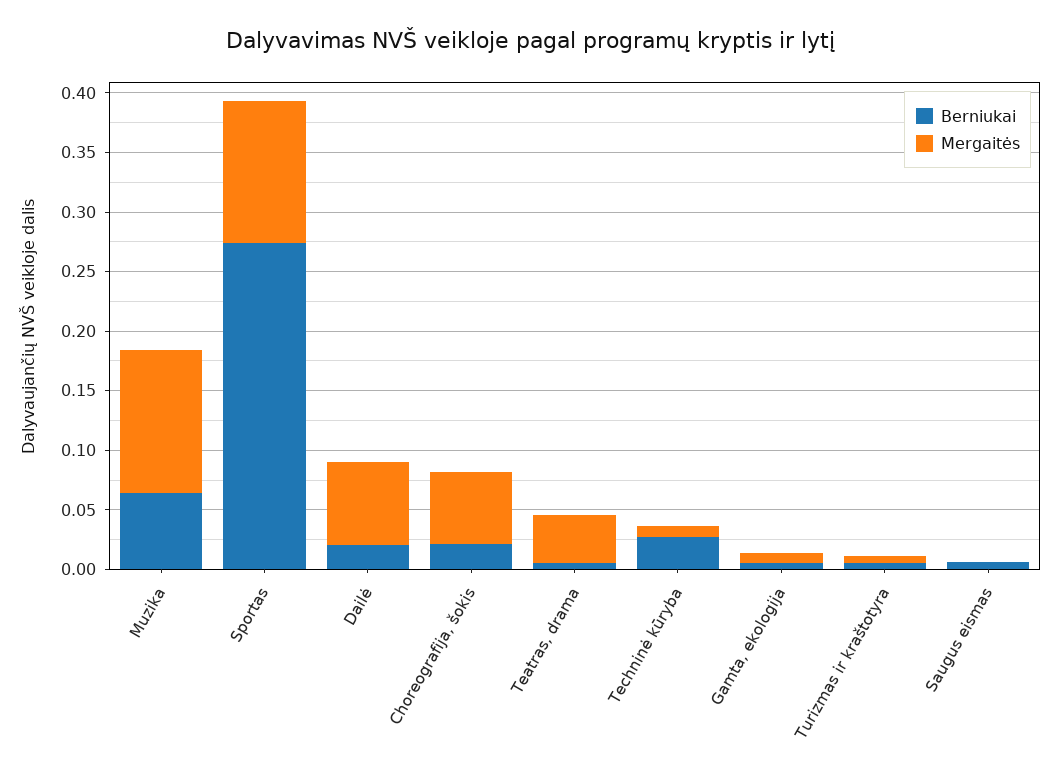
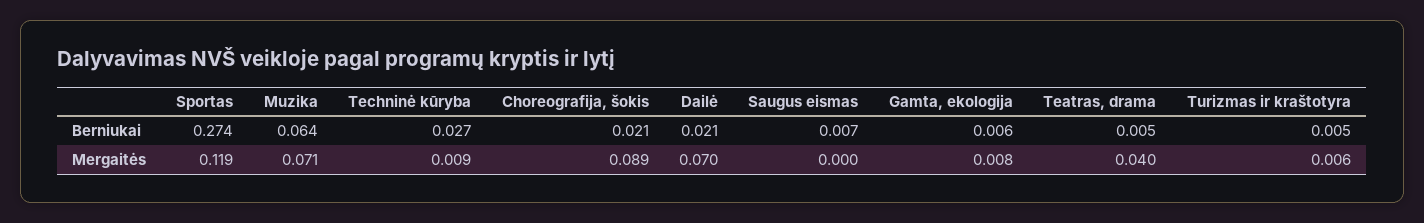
Mergaitės, Muzika: 0.12 -> 0.071
Mergaitės, Choreografija, šokis: 0.06 -> 0.089

